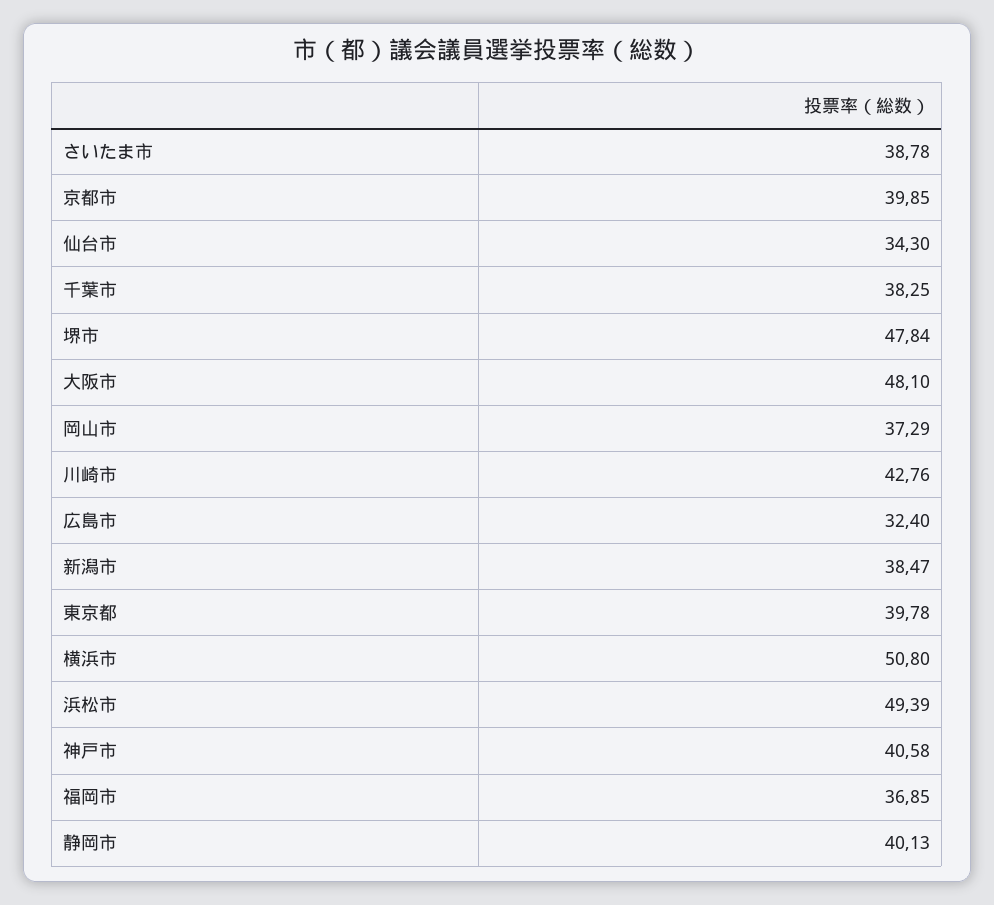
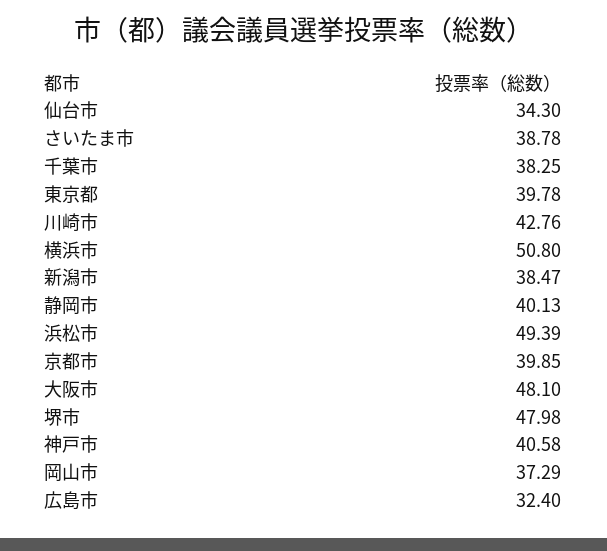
堺市: 47.84 -> 47.98
福岡市: 36.85 -> none

